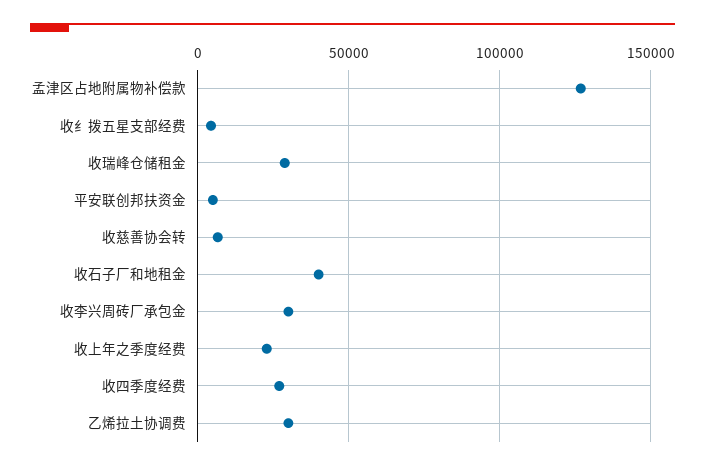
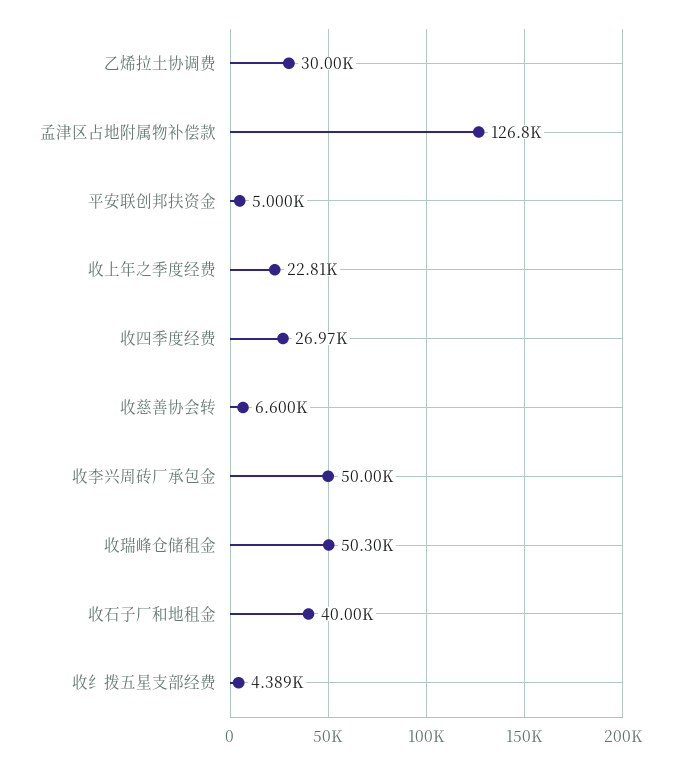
收瑞峰仓储租金: 30000 -> 50300
收李兴周砖厂承包金: 30000 -> 50000

